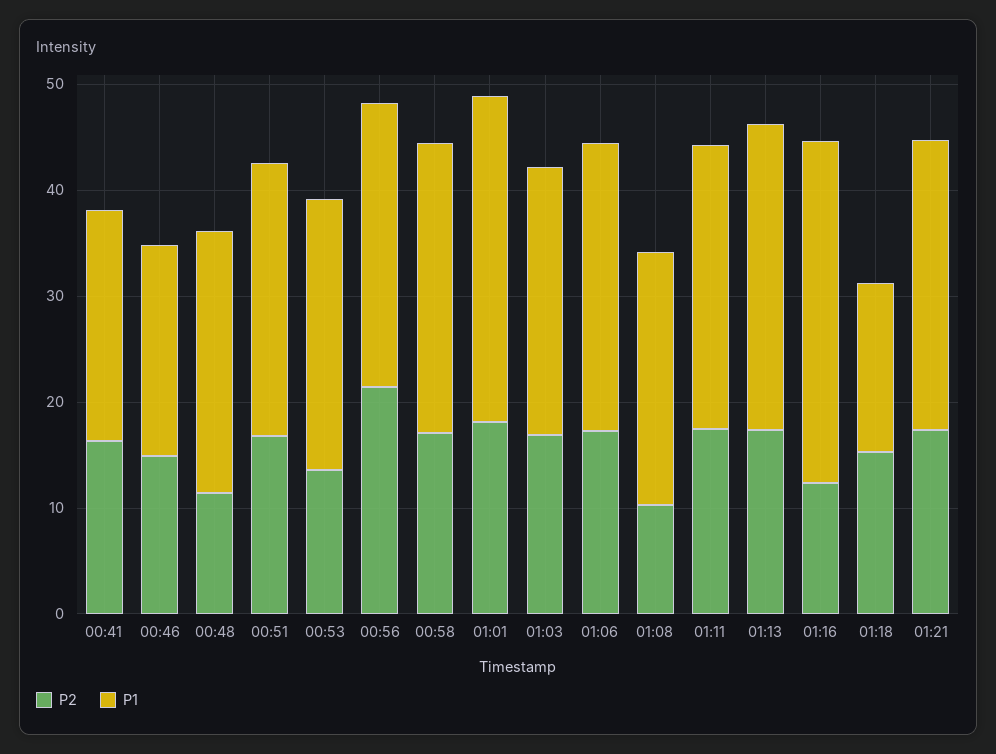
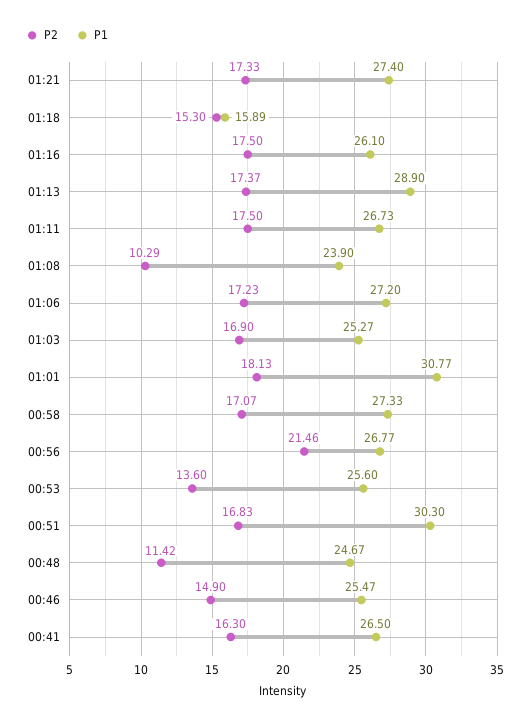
P1, 00:41: 22 -> 26.5
P1, 00:46: 20 -> 25.47
P1, 00:51: 26 -> 30.3
P2, 01:16: 12 -> 17.5
P1, 01:16: 32 -> 26.1

